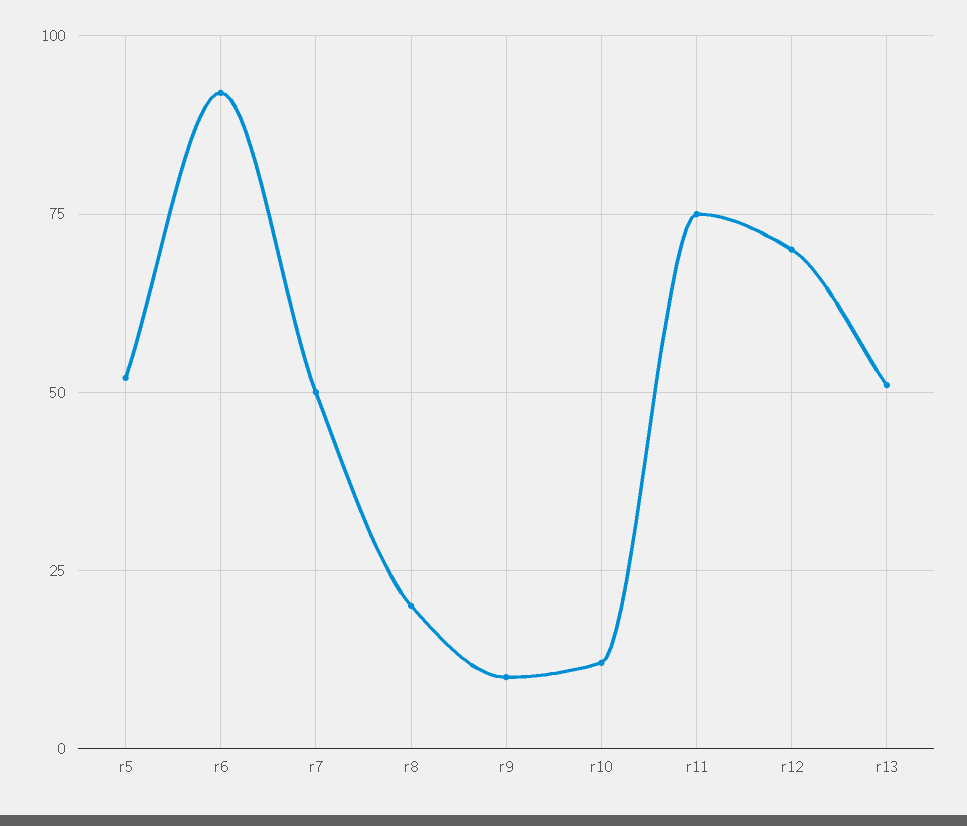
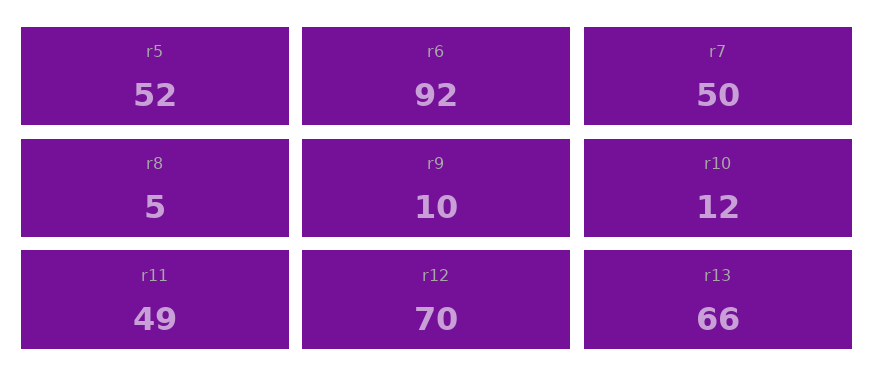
r8: 20 -> 5
r11: 75 -> 49
r13: 50 -> 66

